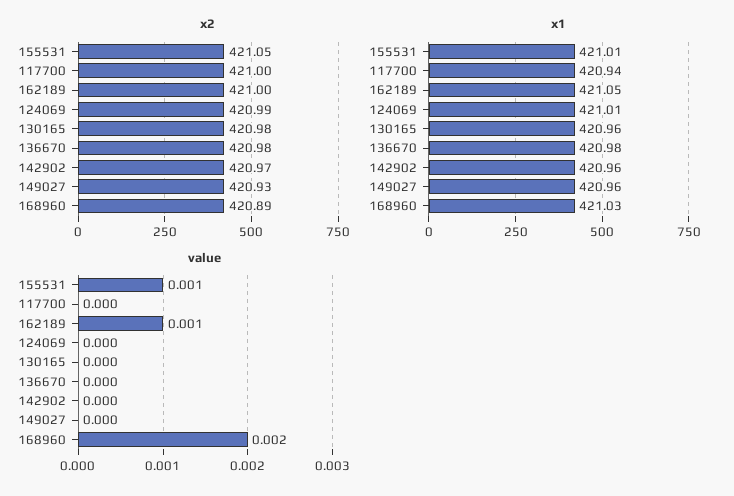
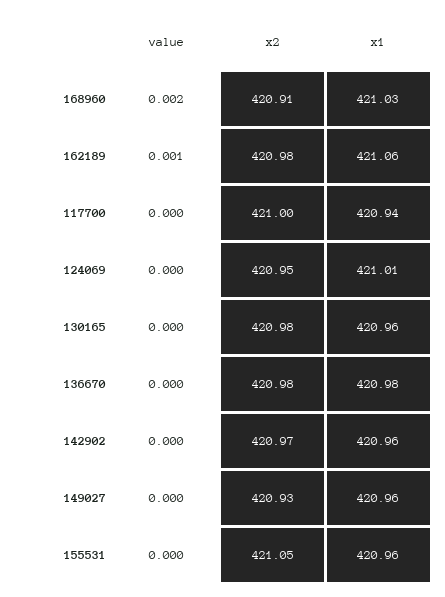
x2, 162189: 421 -> 420.98
x2, 124069: 420.99 -> 420.95
x2, 168960: 420.89 -> 420.91
x1, 155531: 421.01 -> 420.96
x1, 162189: 421.05 -> 421.06
value, 155531: 0.001 -> 0

